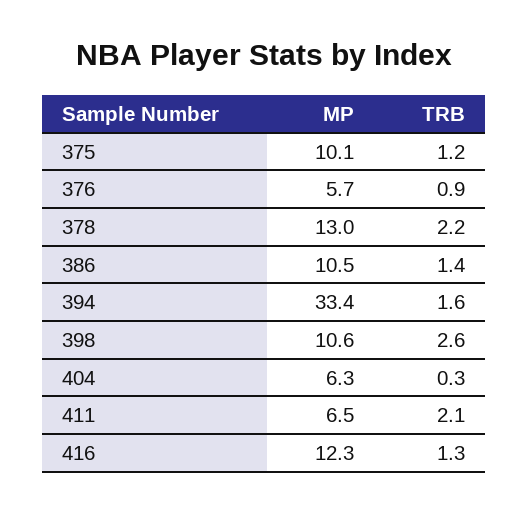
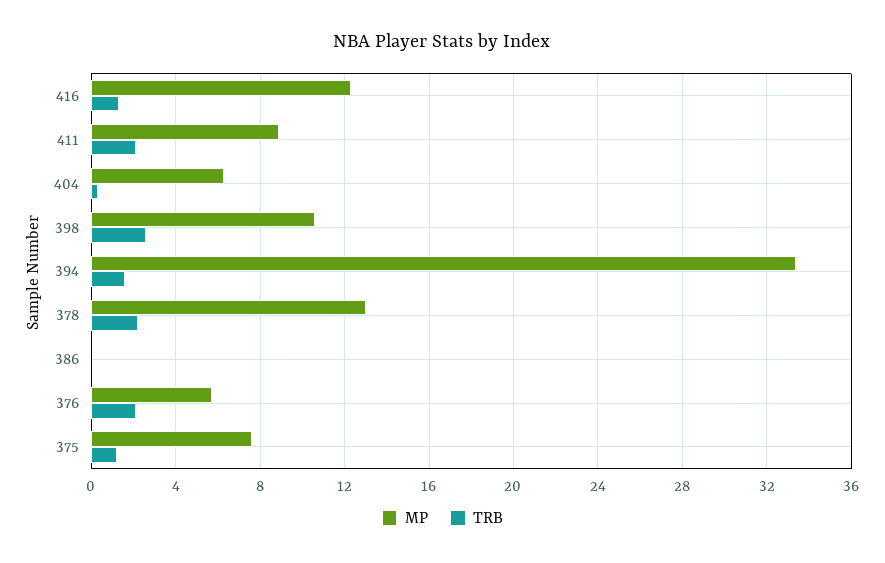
MP, 375: 10.1 -> 7.5
TRB, 376: 0.9 -> 2
MP, 386: 10.5 -> 0
TRB, 386: 1.4 -> 0
MP, 411: 6.5 -> 9

